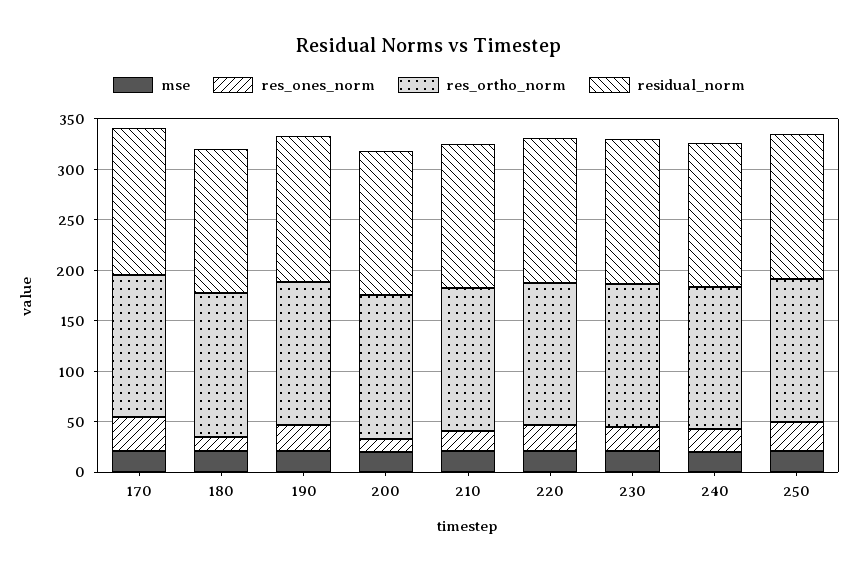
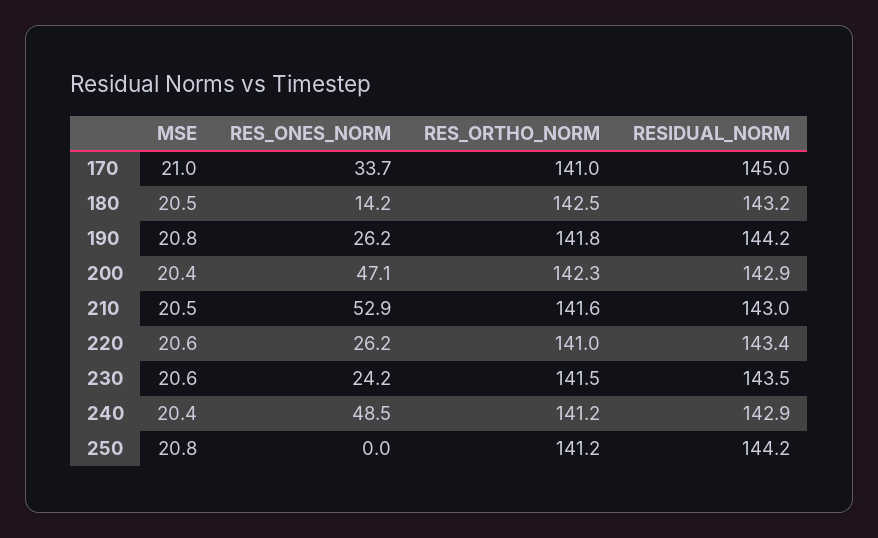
res_ones_norm, 200: 10 -> 47.1
res_ones_norm, 210: 20 -> 52.9
res_ones_norm, 240: 20 -> 48.5
res_ones_norm, 250: 30 -> 0

